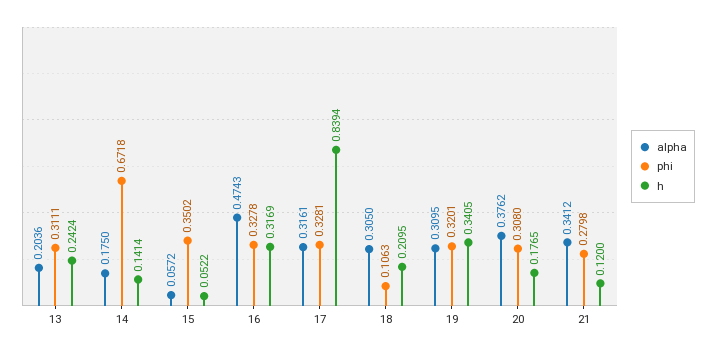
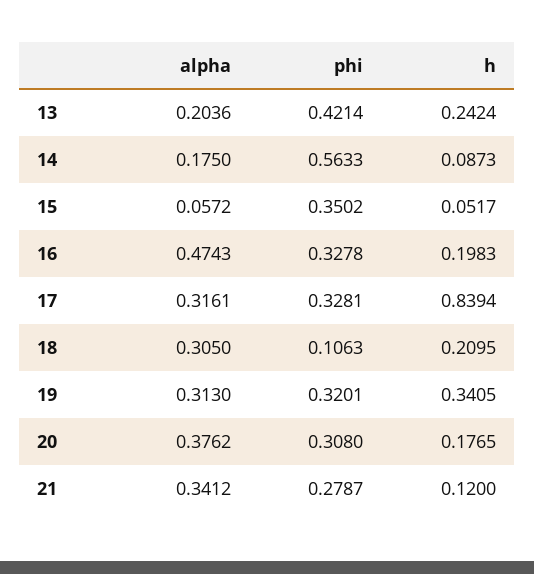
phi, 13: 0.3111 -> 0.4214
phi, 14: 0.6718 -> 0.5633
h, 14: 0.1414 -> 0.0873
h, 15: 0.0522 -> 0.0517
h, 16: 0.3169 -> 0.1983
alpha, 19: 0.3095 -> 0.313
phi, 21: 0.2798 -> 0.2787

